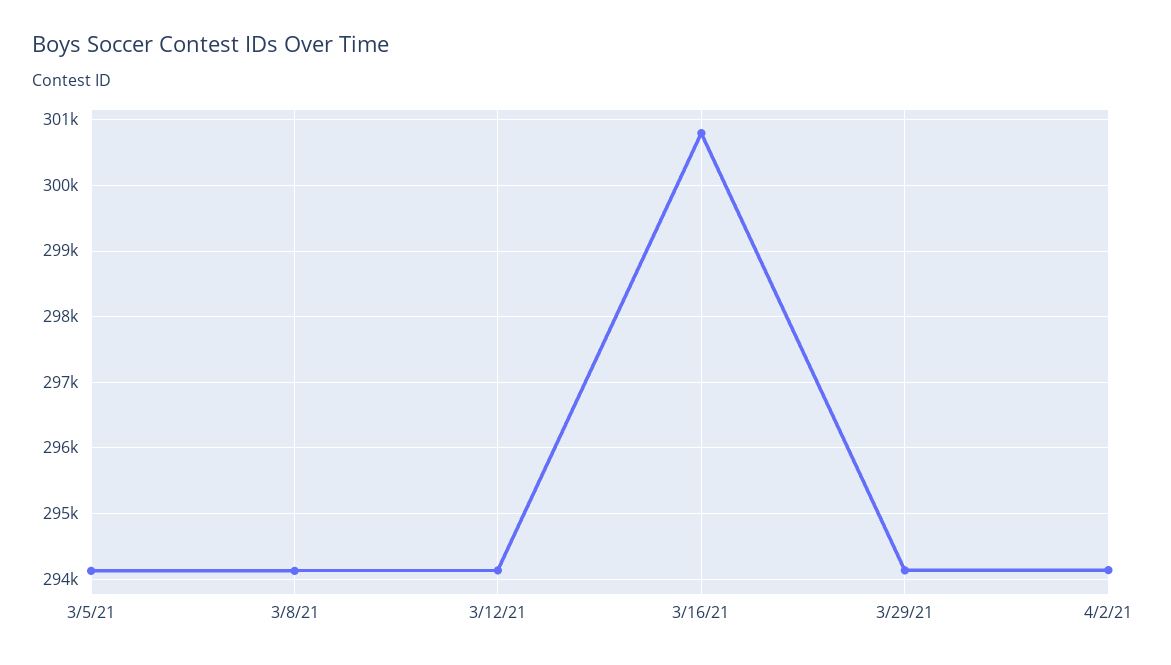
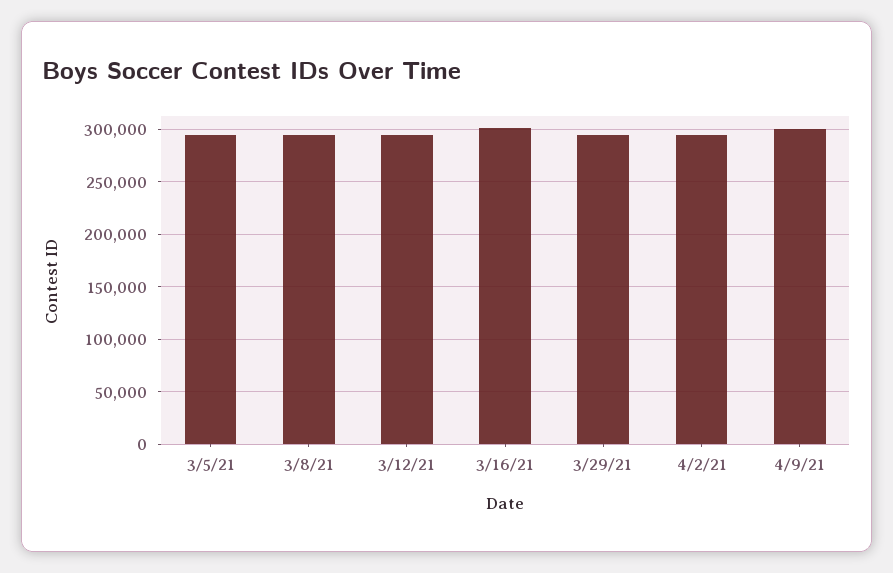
4/9/21: none -> 300000

